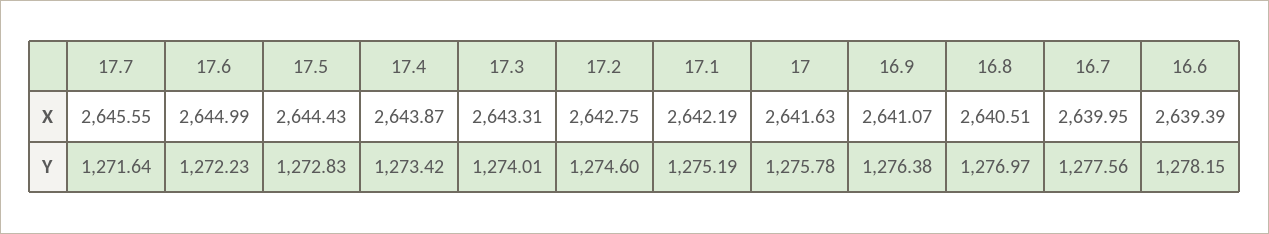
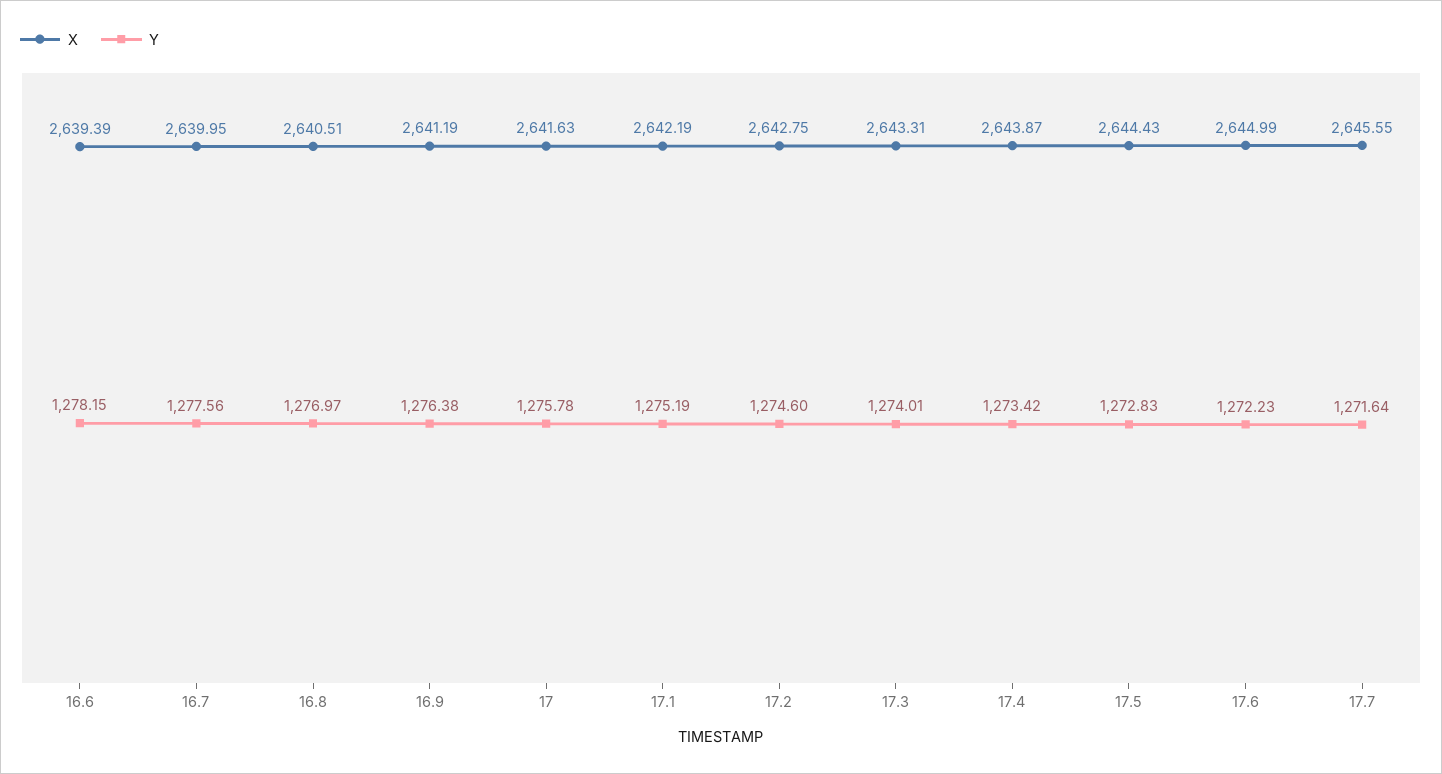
X, 16.9: 2641.07 -> 2641.19

